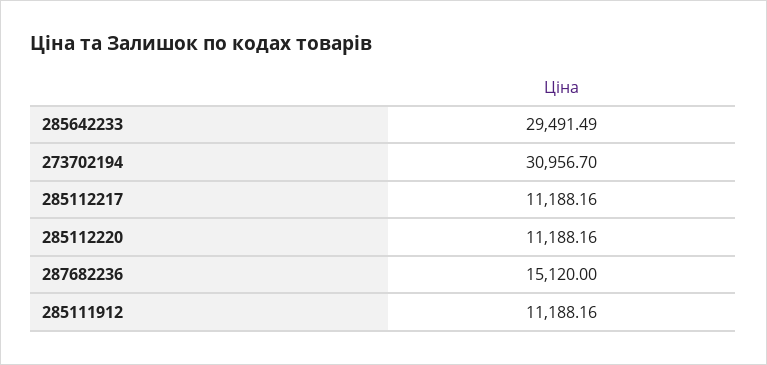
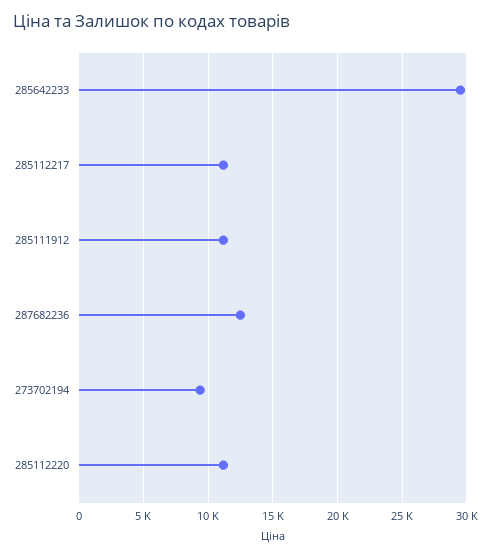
273702194: 30956.7 -> 9500
287682236: 15120 -> 12500

